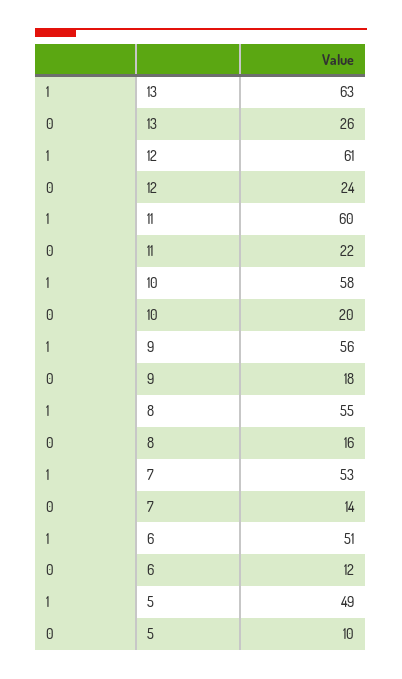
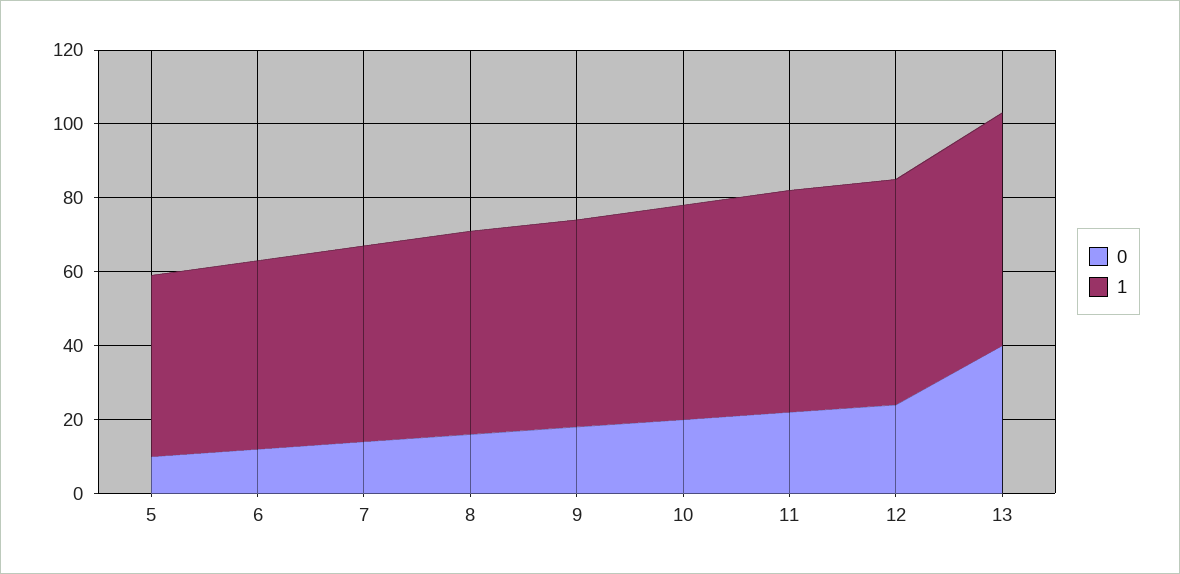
0, 13: 26 -> 40

